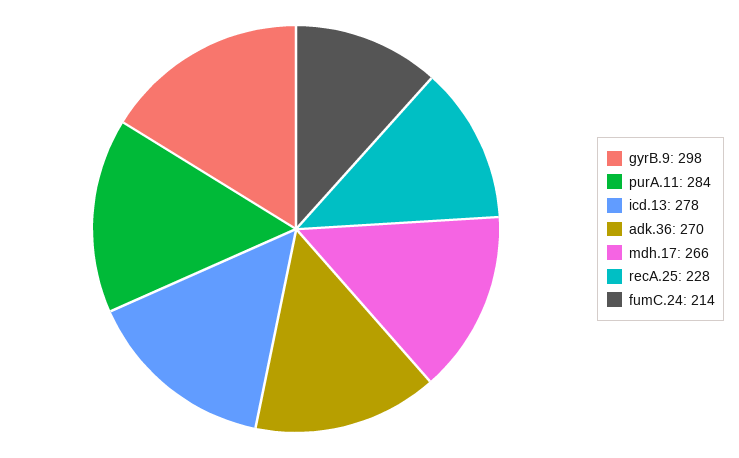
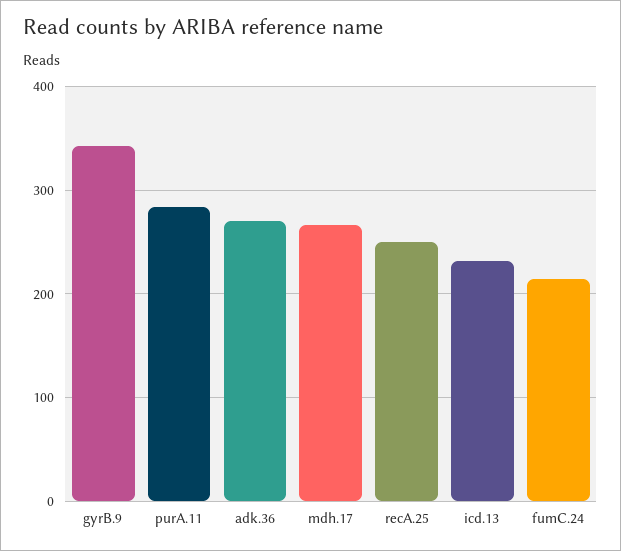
gyrB.9: 298 -> 340
icd.13: 278 -> 230
recA.25: 228 -> 250

